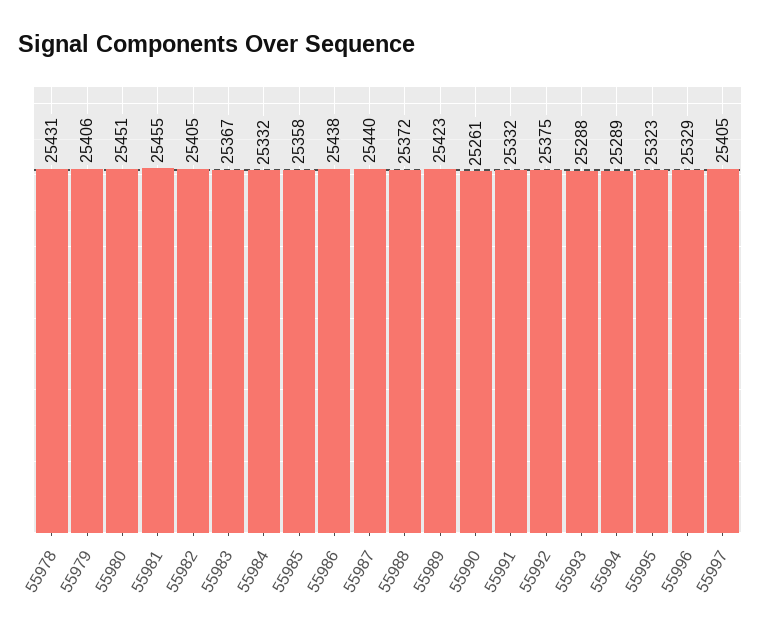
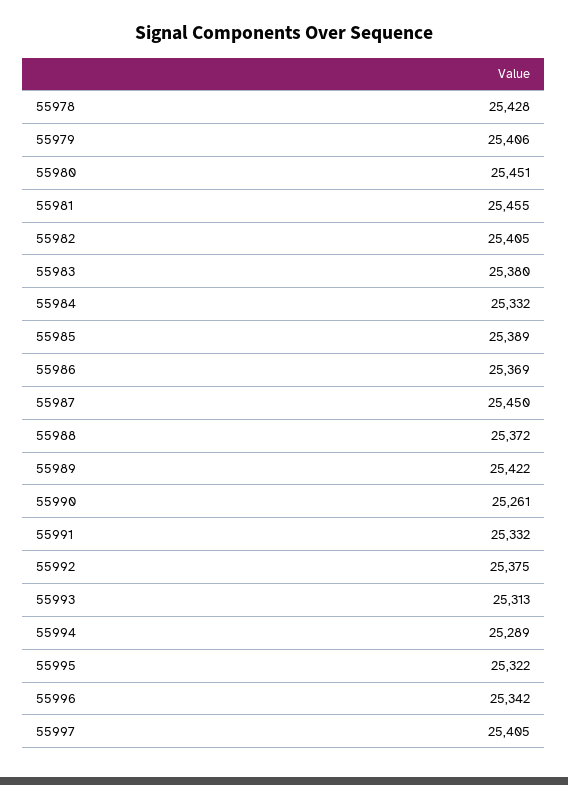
55978: 25431 -> 25428
55983: 25367 -> 25380
55985: 25358 -> 25389
55986: 25438 -> 25369
55987: 25440 -> 25450
55989: 25423 -> 25422
55993: 25288 -> 25313
55995: 25323 -> 25322
55996: 25329 -> 25342

